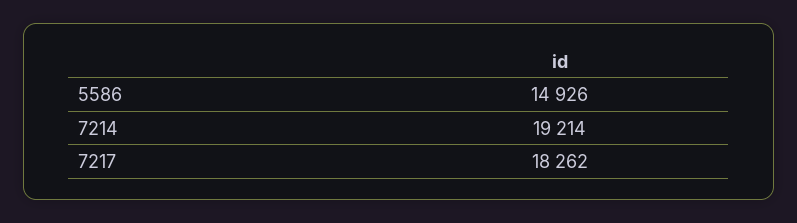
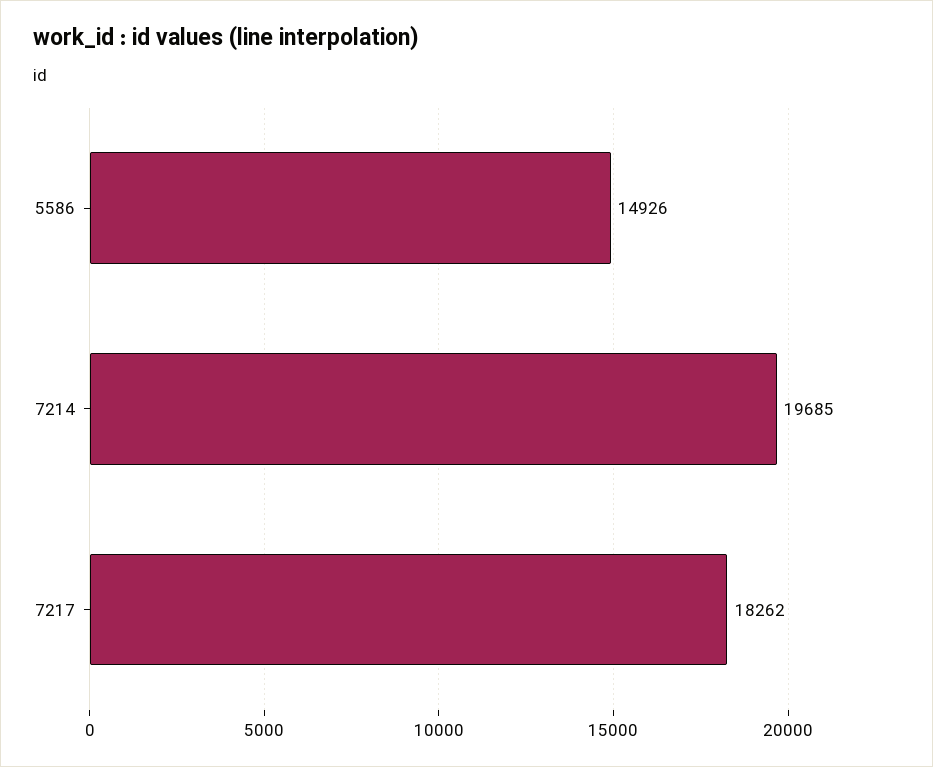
7214: 19214 -> 19685

